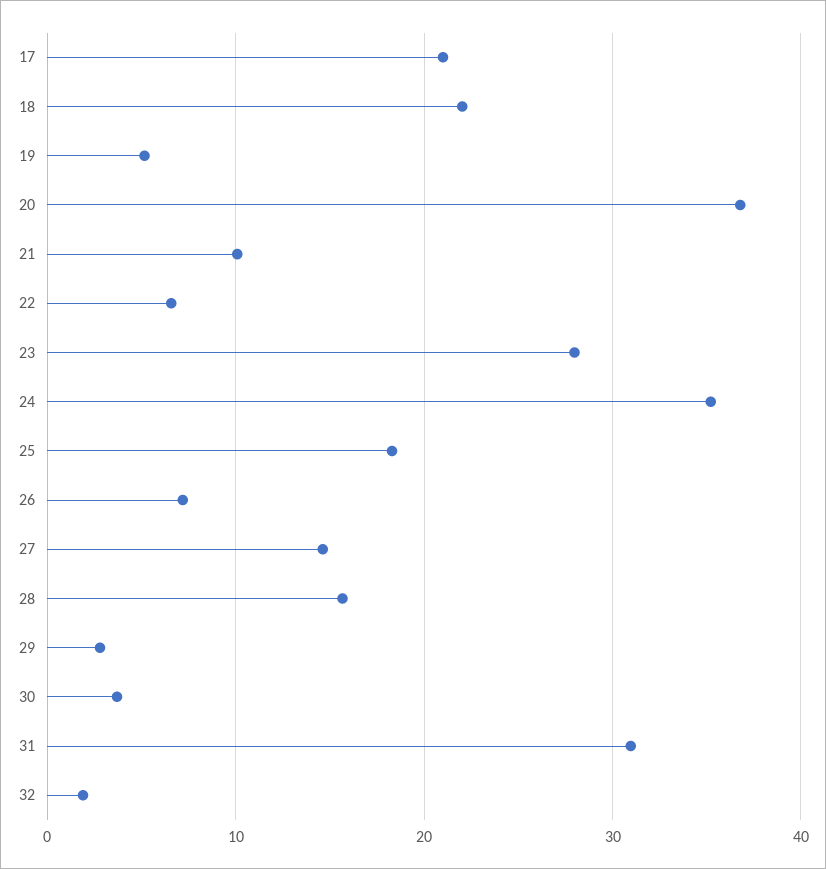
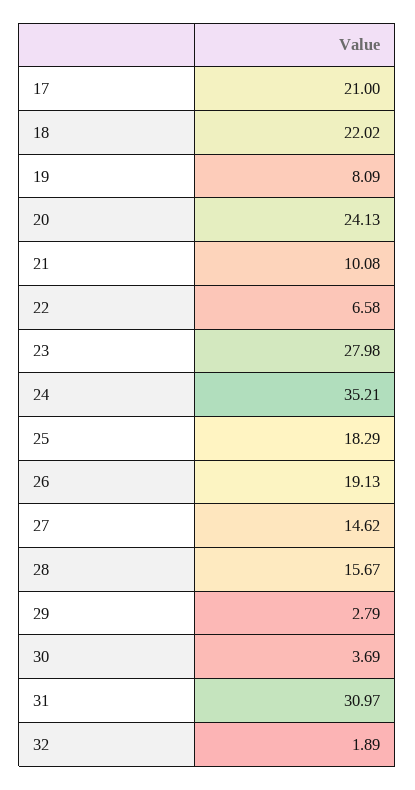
19: 5 -> 8.09
20: 37 -> 24.13
26: 7 -> 19.13

